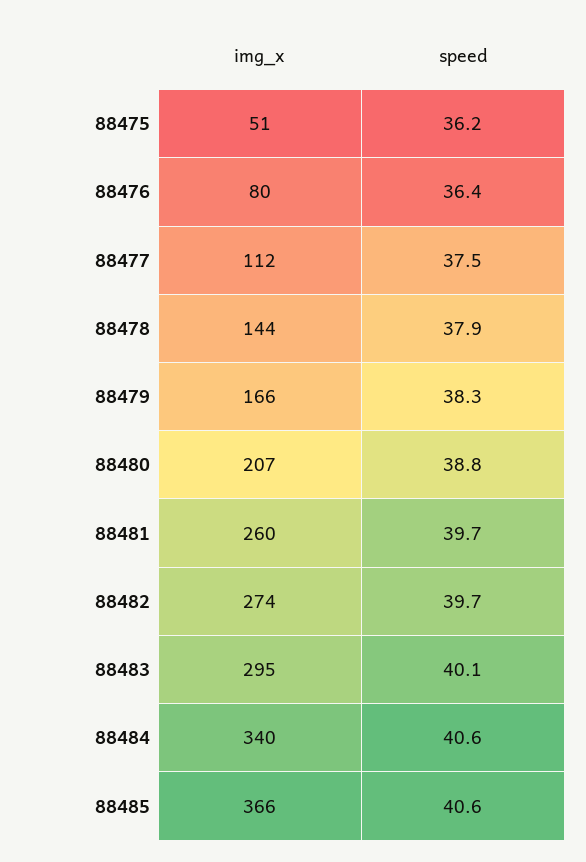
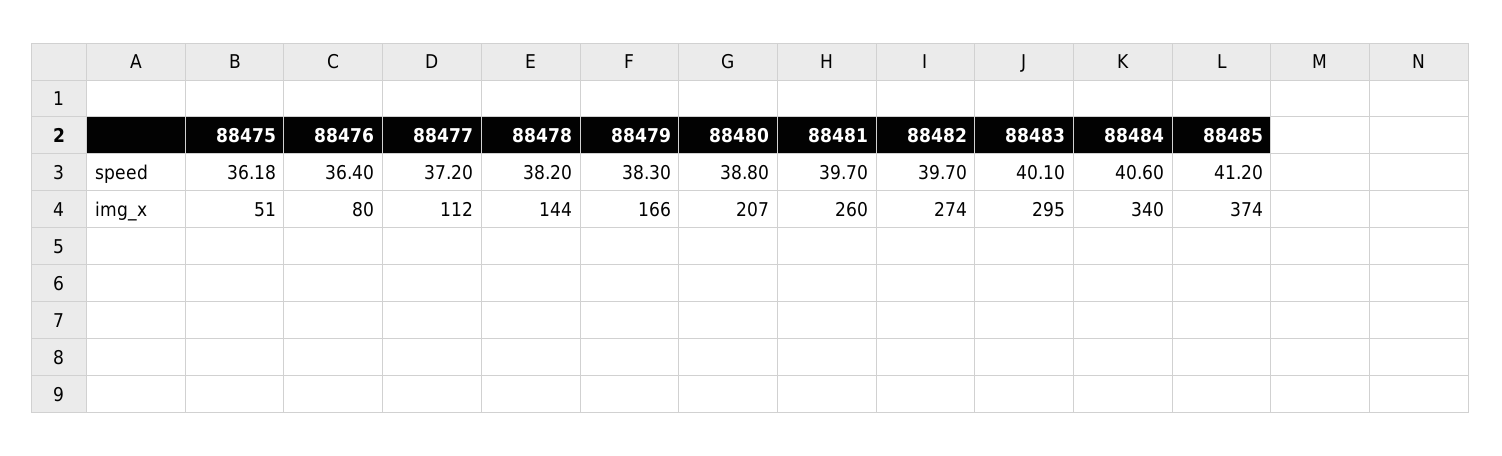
speed, 88477: 37.5 -> 37.2
speed, 88478: 37.9 -> 38.2
img_x, 88485: 366 -> 374
speed, 88485: 40.6 -> 41.2

